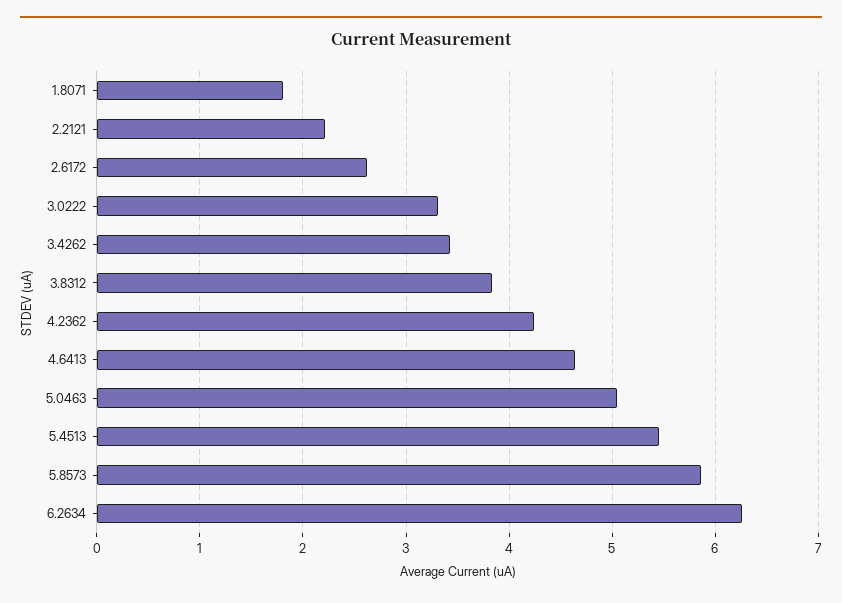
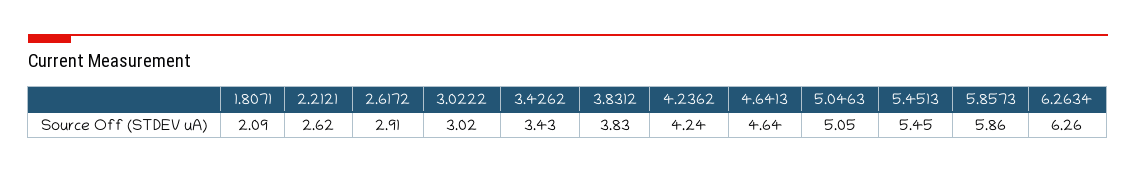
1.8071: 1.8 -> 2.09
2.2121: 2.2 -> 2.62
2.6172: 2.6 -> 2.91
3.0222: 3.3 -> 3.02

